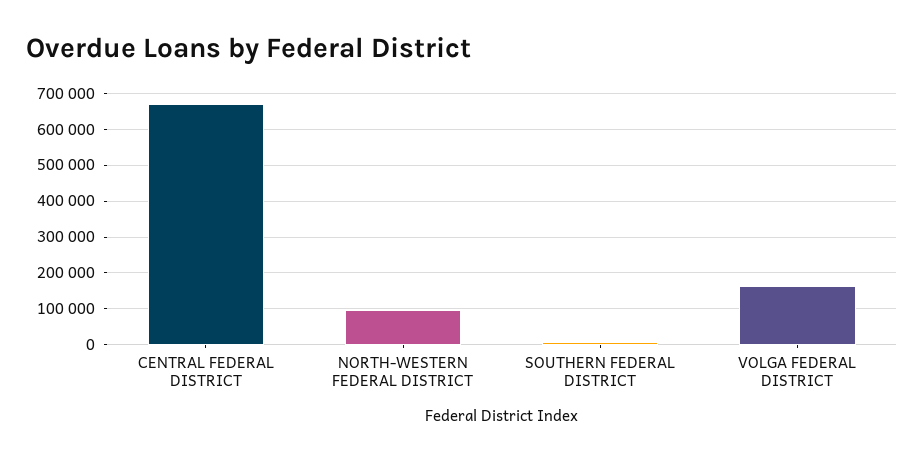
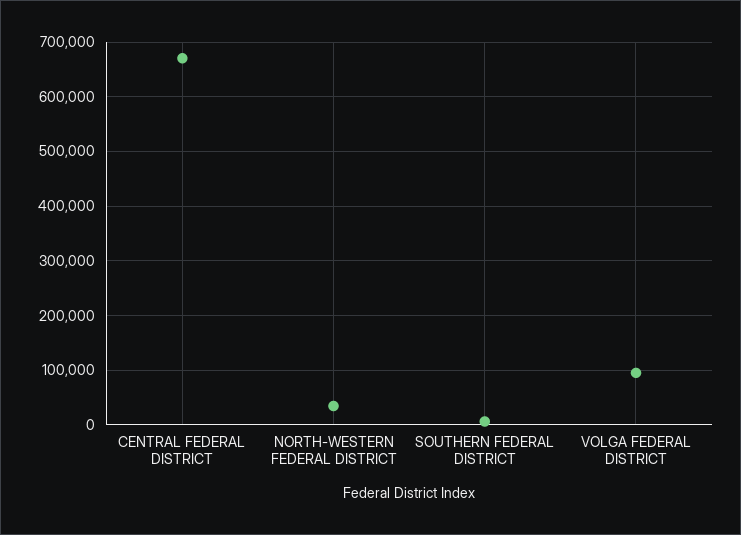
NORTH-WESTERN FEDERAL DISTRICT: 100000 -> 40000
VOLGA FEDERAL DISTRICT: 160000 -> 100000

